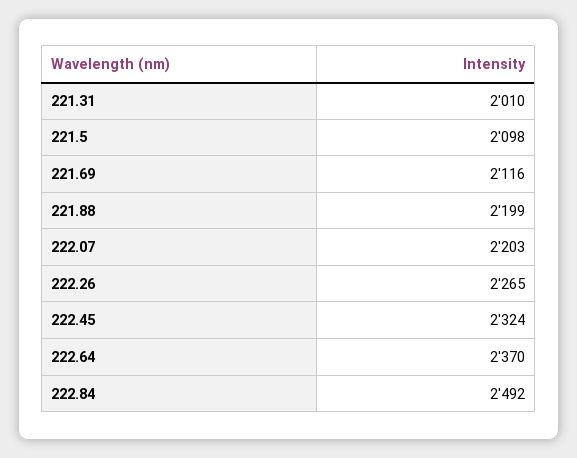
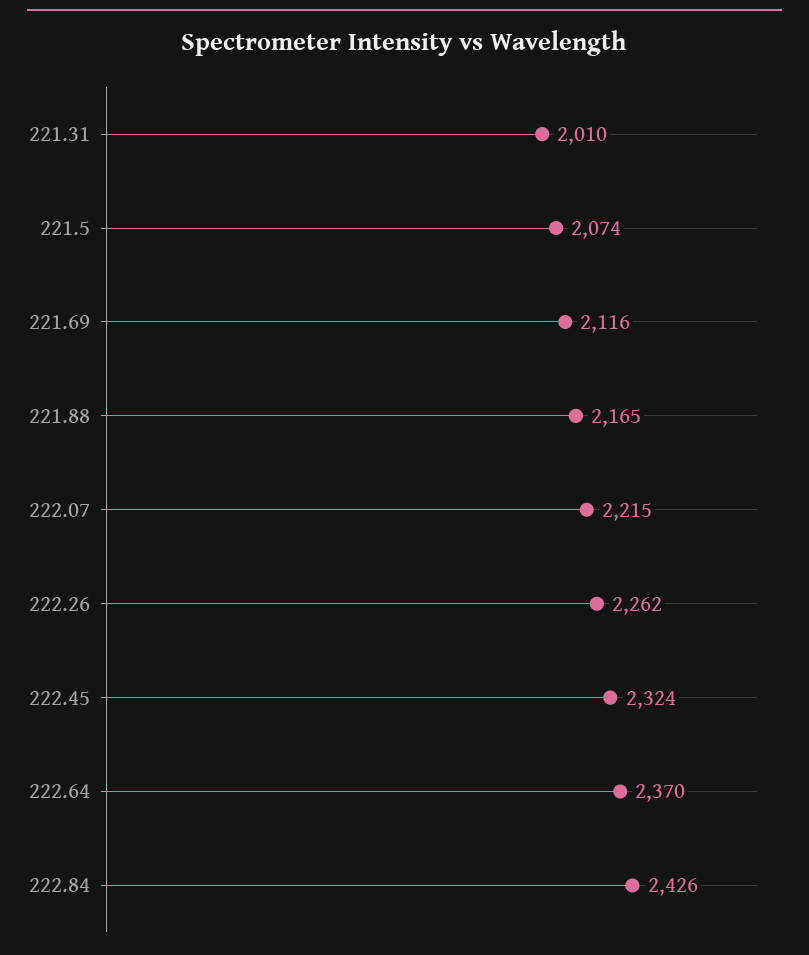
221.5: 2098 -> 2074
221.88: 2199 -> 2165
222.07: 2203 -> 2215
222.26: 2265 -> 2262
222.84: 2492 -> 2426

